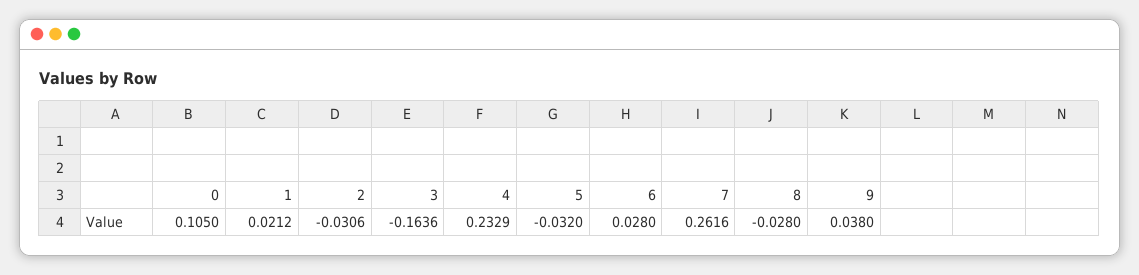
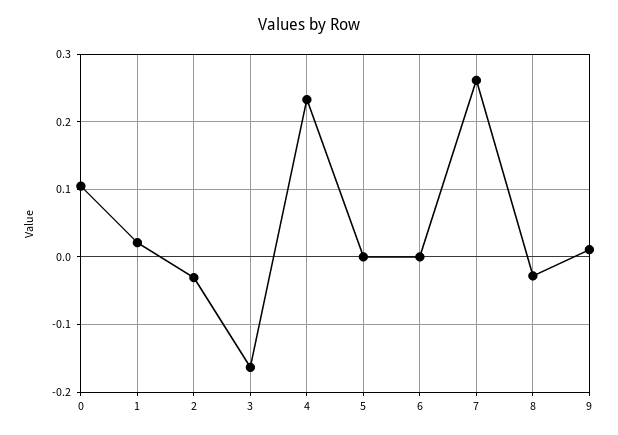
5: -0.032 -> 0
6: 0.028 -> 0
9: 0.038 -> 0.01

